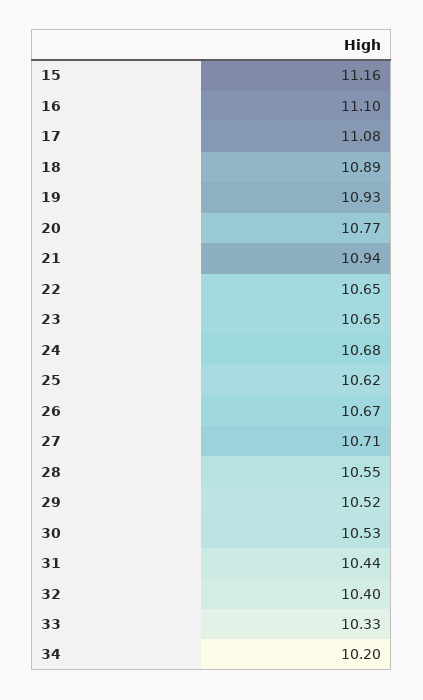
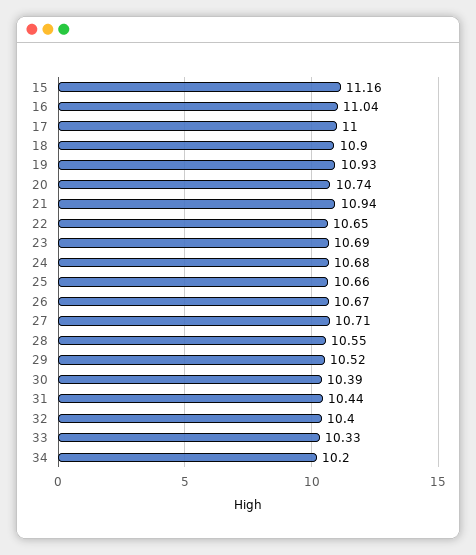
16: 11.1 -> 11.04
17: 11.08 -> 11
18: 10.89 -> 10.9
20: 10.77 -> 10.74
23: 10.65 -> 10.69
25: 10.62 -> 10.66
30: 10.53 -> 10.39

